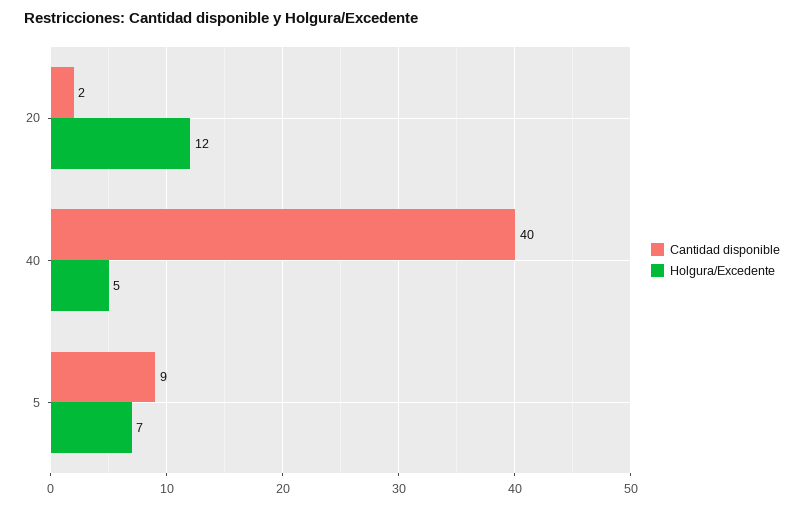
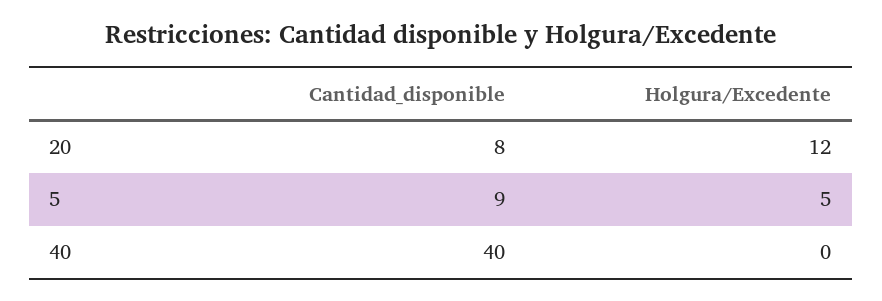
Cantidad disponible, 20: 2 -> 8
Holgura/Excedente, 40: 5 -> 0
Holgura/Excedente, 5: 7 -> 5

